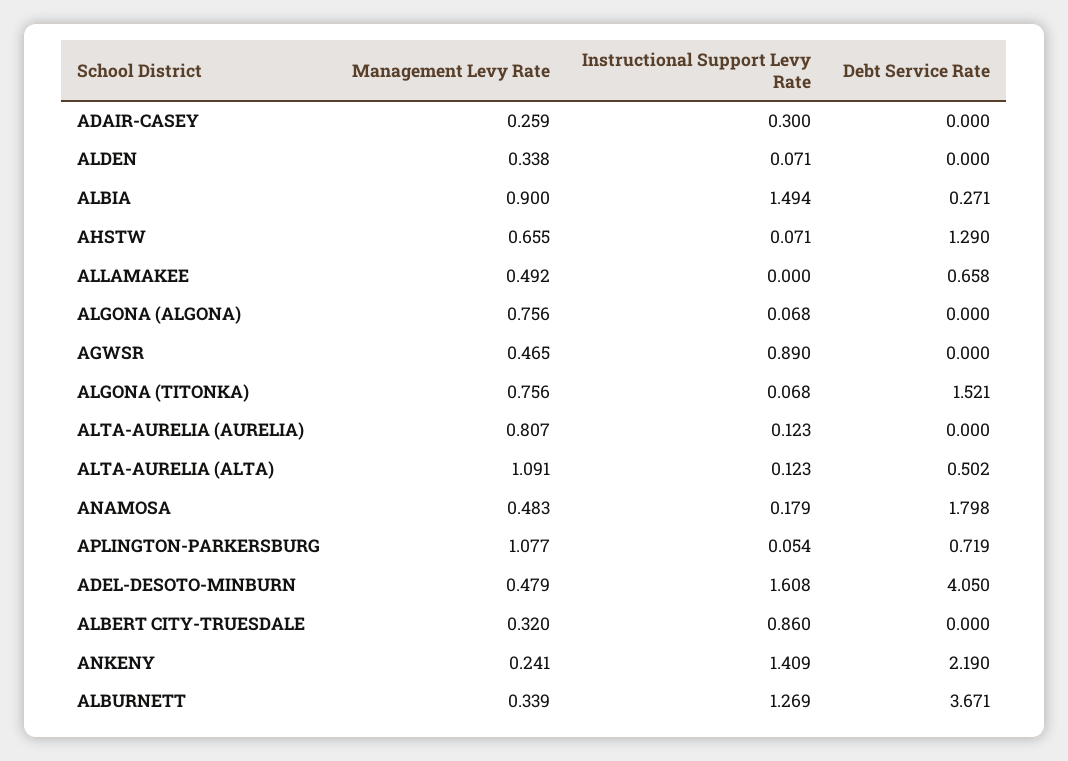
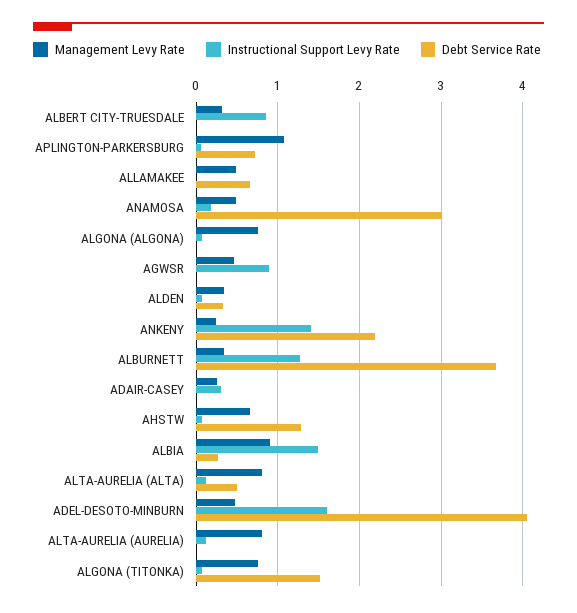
Debt Service Rate, ALDEN: 0 -> 0.3
Management Levy Rate, ALTA-AURELIA (ALTA): 1.091 -> 0.8
Debt Service Rate, ANAMOSA: 1.798 -> 3

